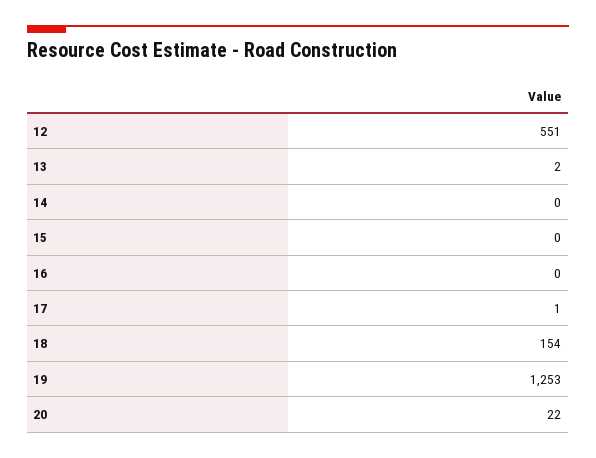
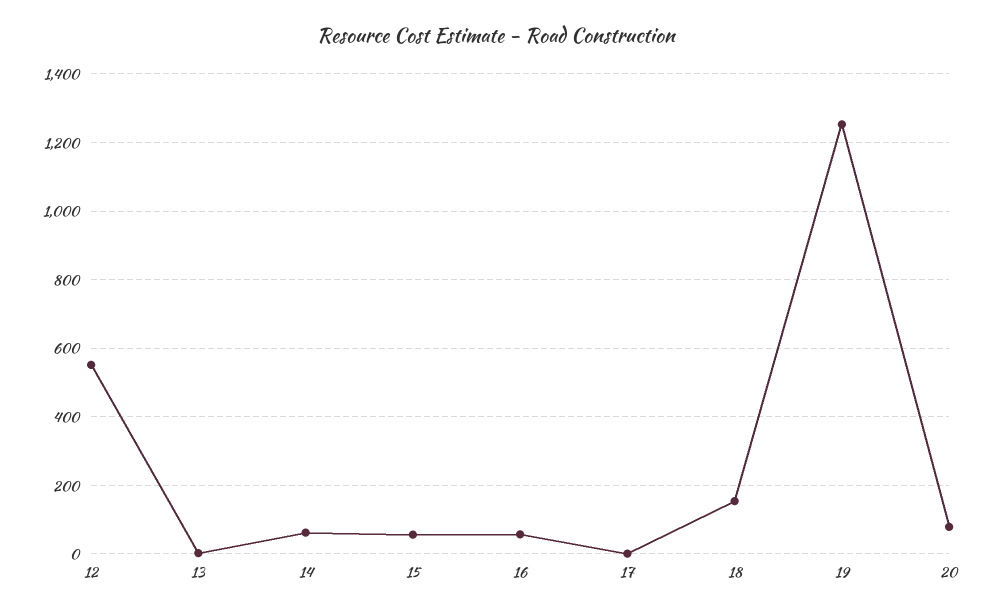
14: 0 -> 60
15: 0 -> 60
16: 0 -> 60
20: 22 -> 80

